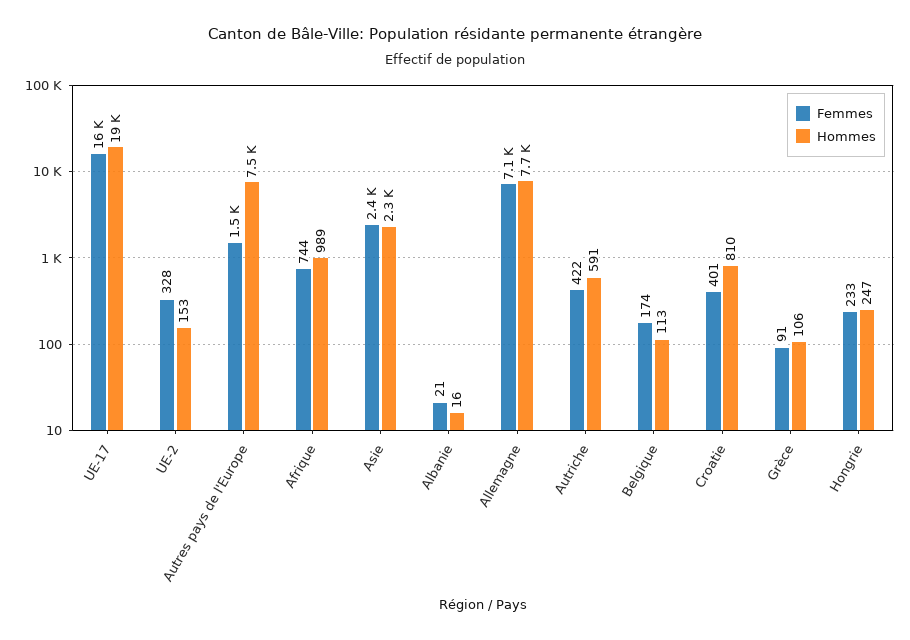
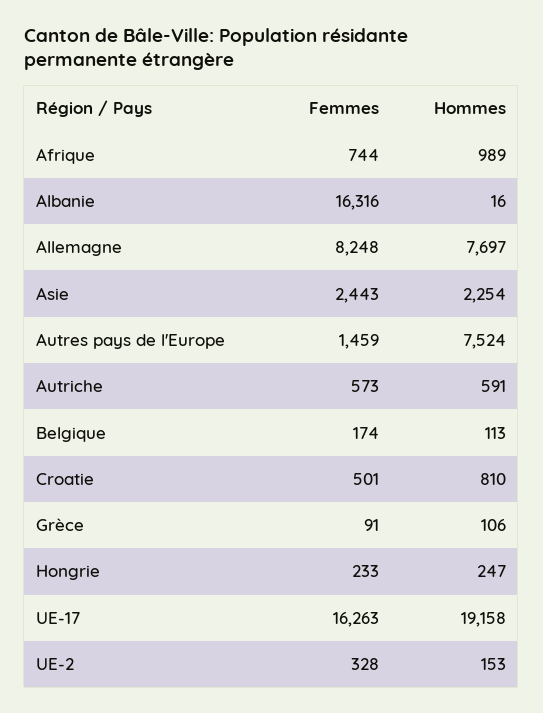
Femmes, Albanie: 21 -> 16316
Femmes, Allemagne: 7100 -> 8248
Femmes, Autriche: 422 -> 573
Femmes, Croatie: 401 -> 501

